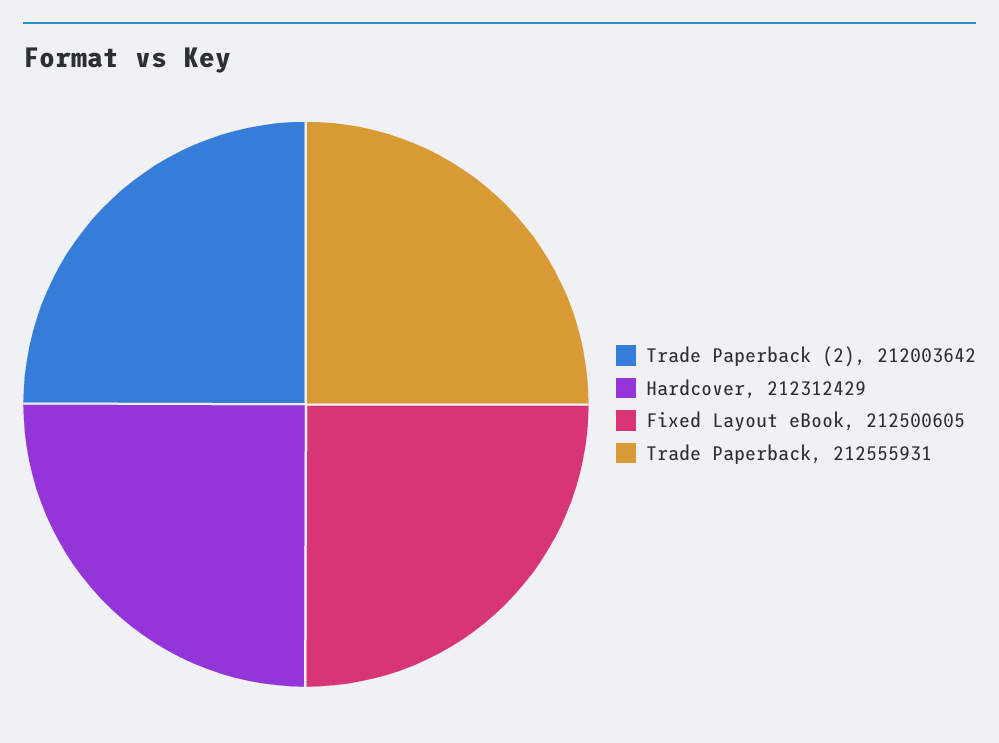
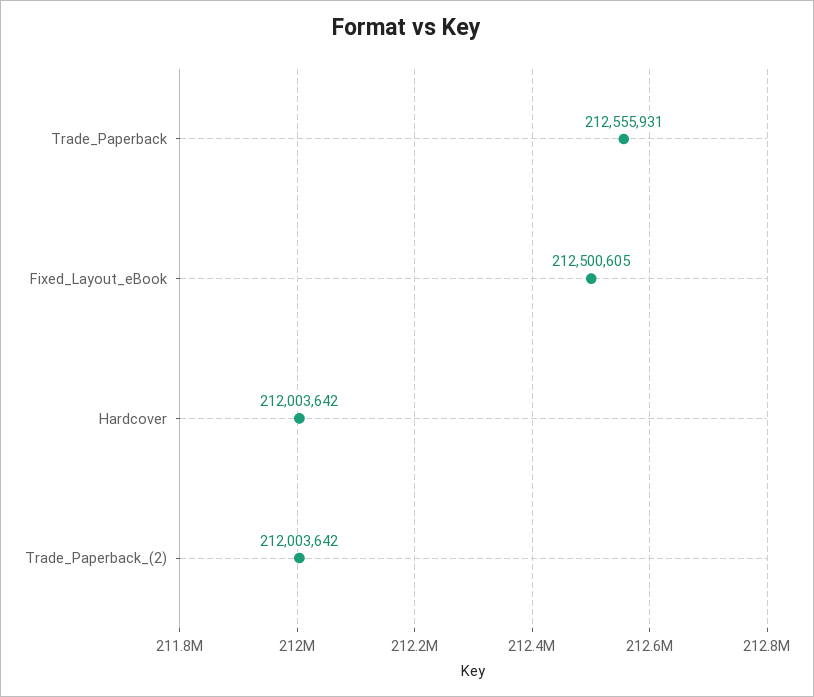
Hardcover: 212312429 -> 212003642

